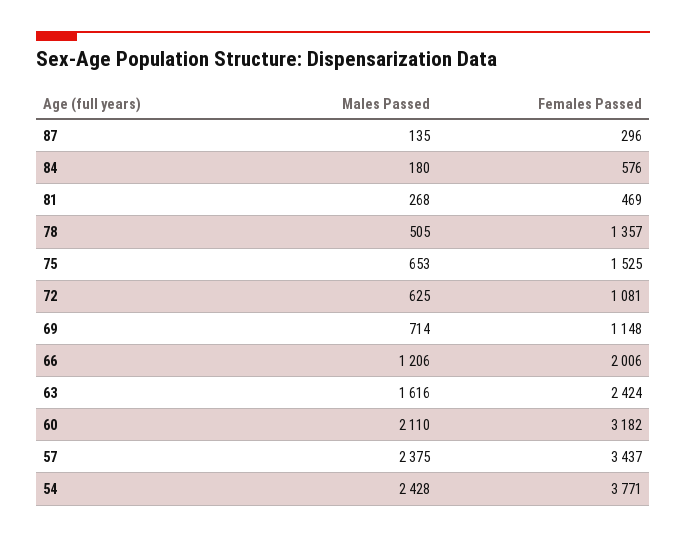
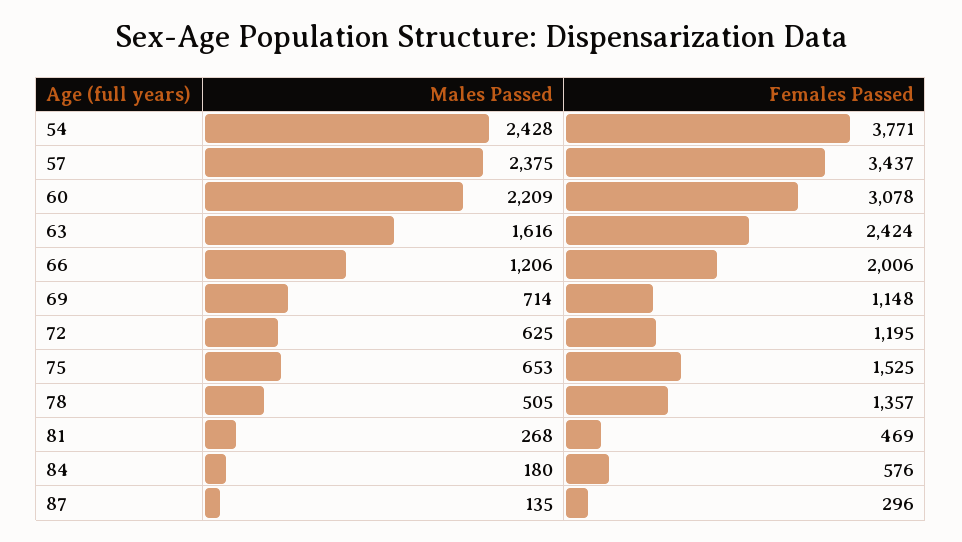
Females Passed, 72: 1081 -> 1195
Males Passed, 60: 2110 -> 2209
Females Passed, 60: 3182 -> 3078

